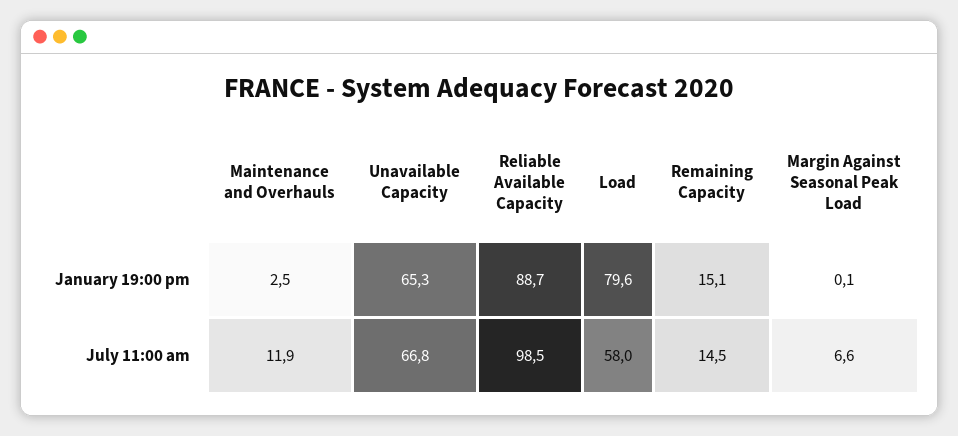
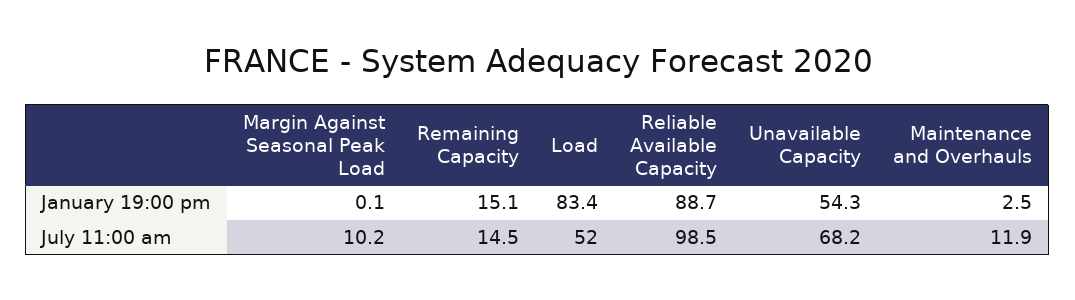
Unavailable Capacity, January 19:00 pm: 65.3 -> 54.3
Load, January 19:00 pm: 79.6 -> 83.4
Unavailable Capacity, July 11:00 am: 66.8 -> 68.2
Load, July 11:00 am: 58 -> 52
Margin Against Seasonal Peak Load, July 11:00 am: 6.6 -> 10.2

